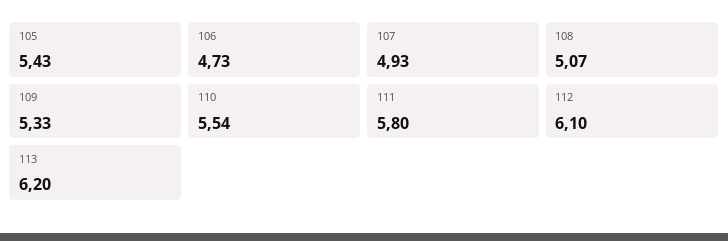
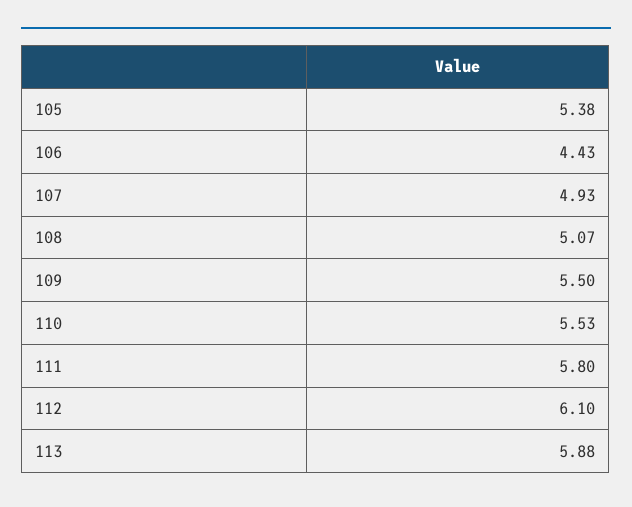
105: 5.43 -> 5.38
106: 4.73 -> 4.43
109: 5.33 -> 5.5
110: 5.54 -> 5.53
113: 6.2 -> 5.88

